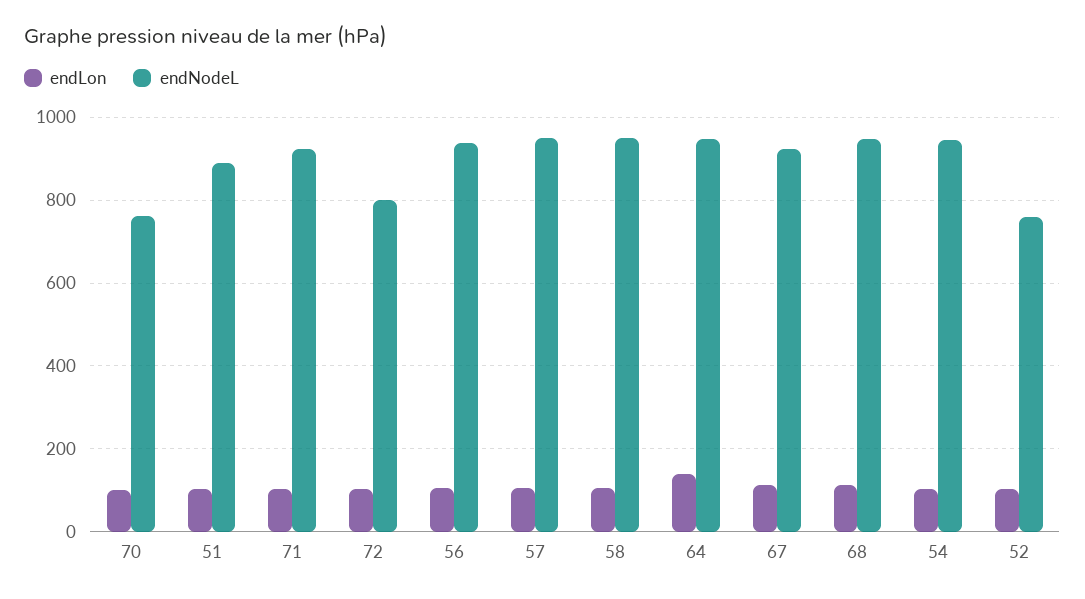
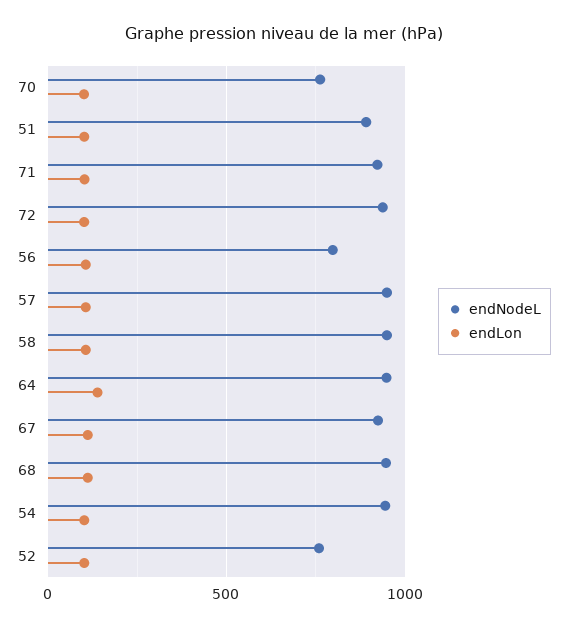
endNodeL, 72: 800 -> 950
endNodeL, 56: 940 -> 800

